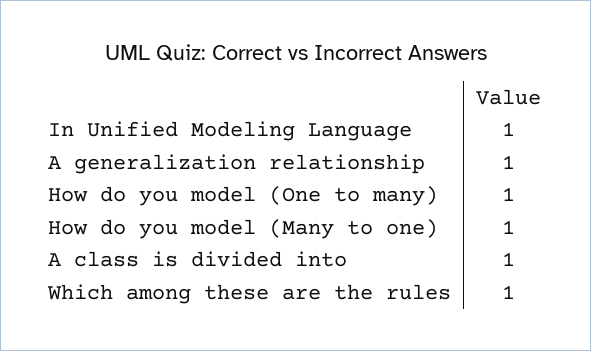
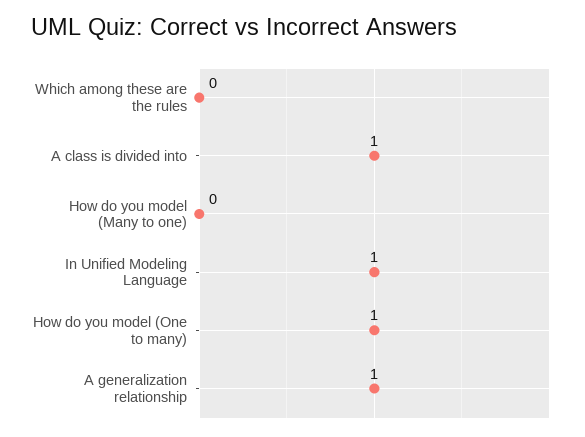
How do you model (Many to one): 1 -> 0
Which among these are the rules: 1 -> 0

